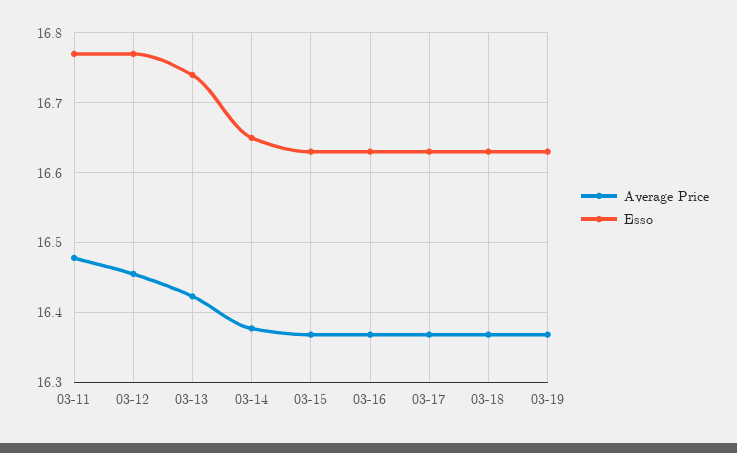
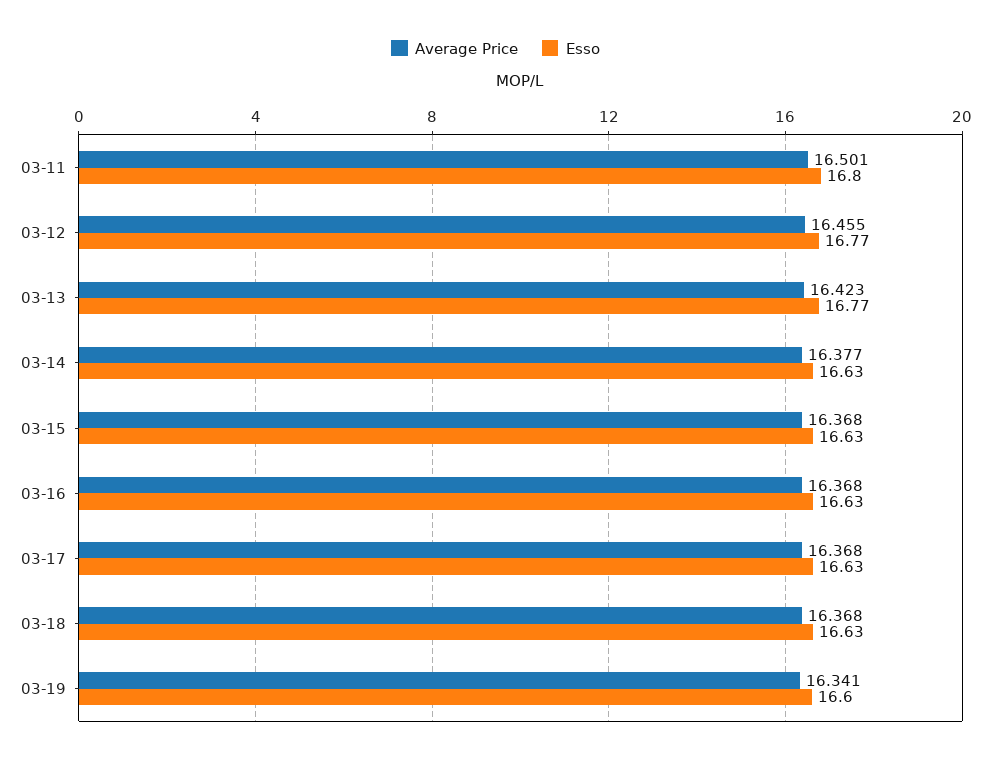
Average Price, 03-11: 16.48 -> 16.501
Esso, 03-11: 16.77 -> 16.8
Esso, 03-13: 16.74 -> 16.77
Esso, 03-14: 16.65 -> 16.63
Average Price, 03-19: 16.37 -> 16.341
Esso, 03-19: 16.63 -> 16.6

